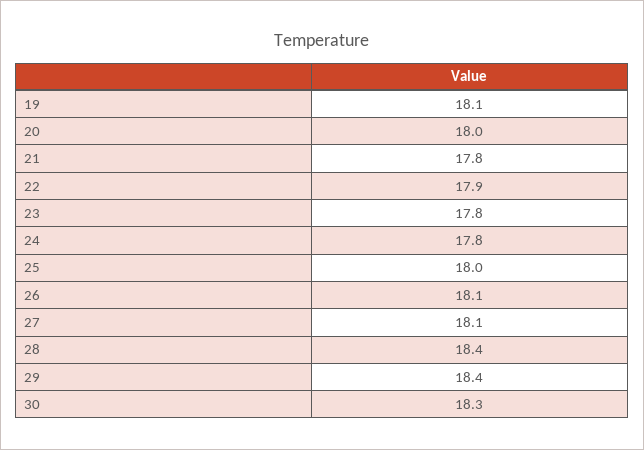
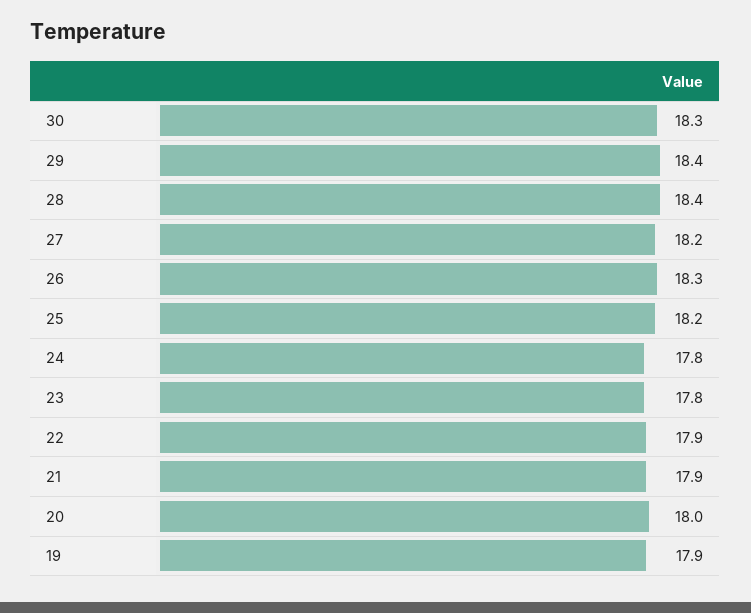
19: 18.1 -> 17.9
21: 17.8 -> 17.9
25: 18 -> 18.2
26: 18.1 -> 18.3
27: 18.1 -> 18.2

